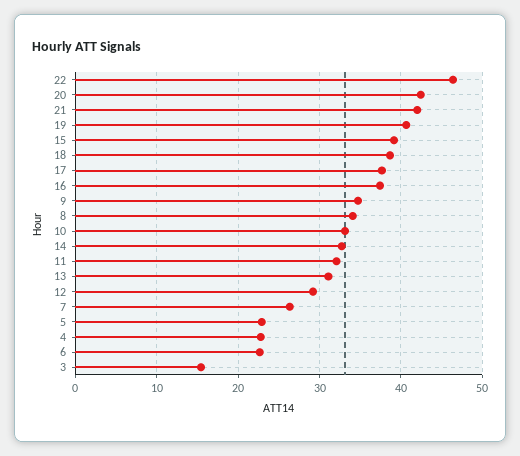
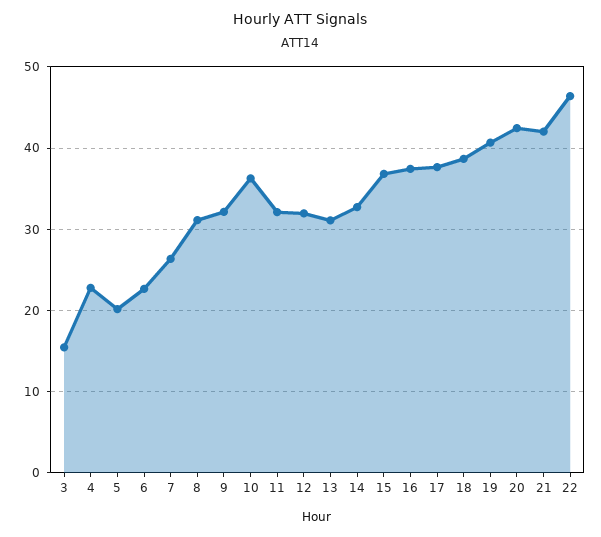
15: 39 -> 37
9: 35 -> 32
8: 34 -> 31
10: 33 -> 36
12: 29 -> 32
5: 23 -> 20

